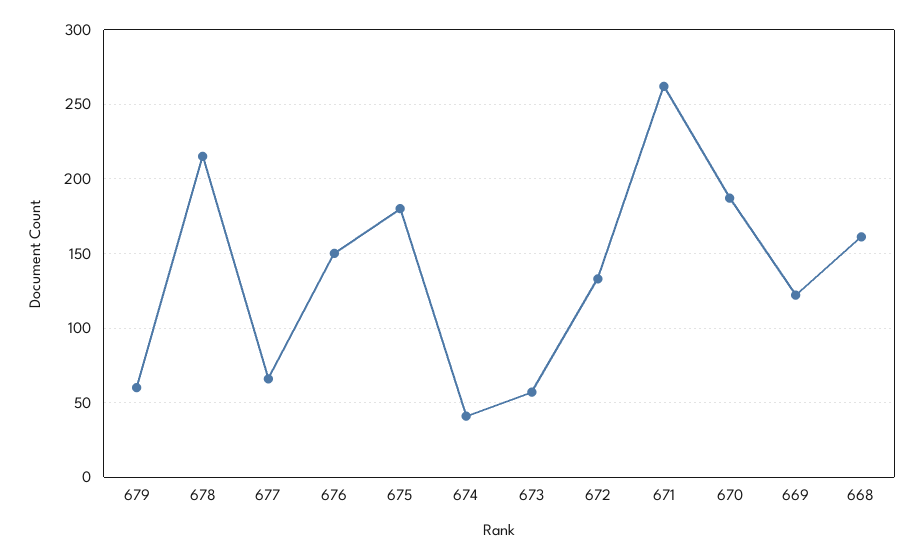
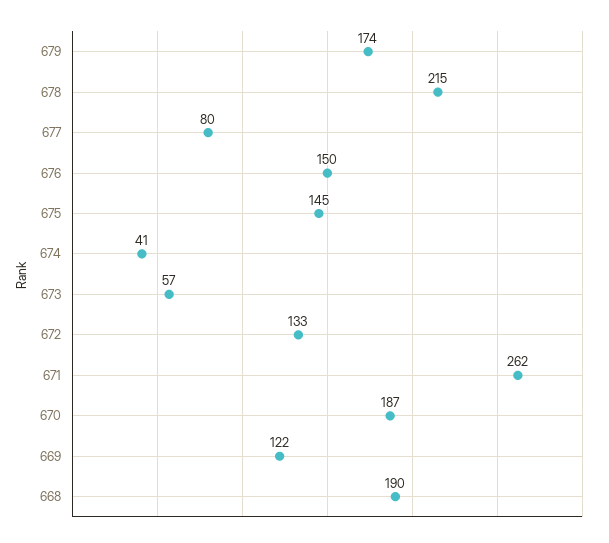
679: 60 -> 174
677: 65 -> 80
675: 180 -> 145
668: 160 -> 190

